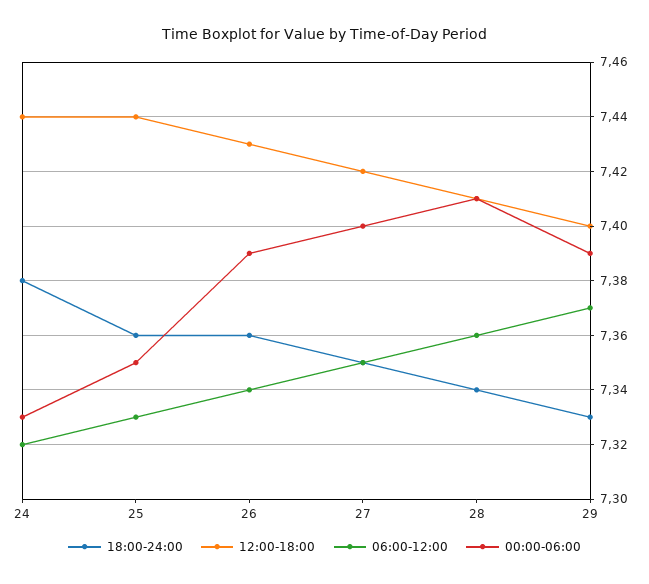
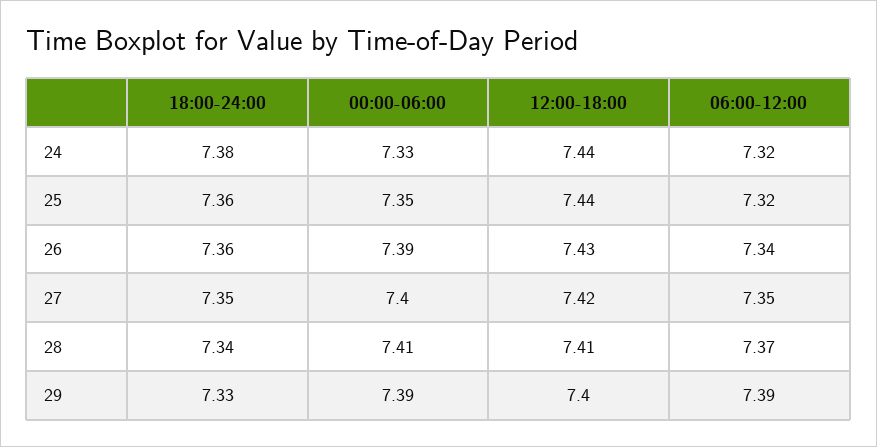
06:00-12:00, 25: 7.33 -> 7.32
06:00-12:00, 28: 7.36 -> 7.37
06:00-12:00, 29: 7.37 -> 7.39

